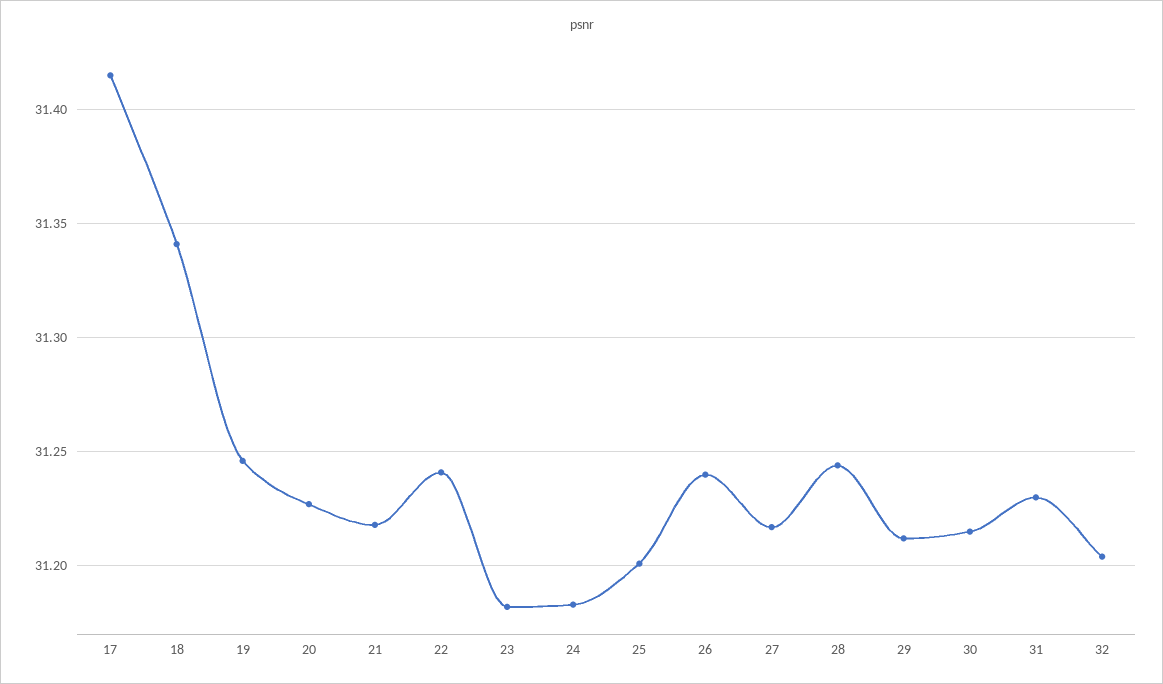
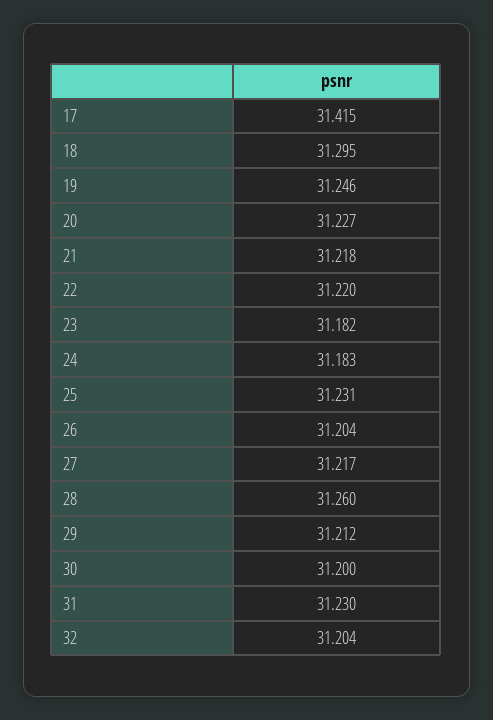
18: 31.34 -> 31.295
22: 31.24 -> 31.22
25: 31.2 -> 31.231
26: 31.24 -> 31.204
28: 31.245 -> 31.26
30: 31.215 -> 31.2

